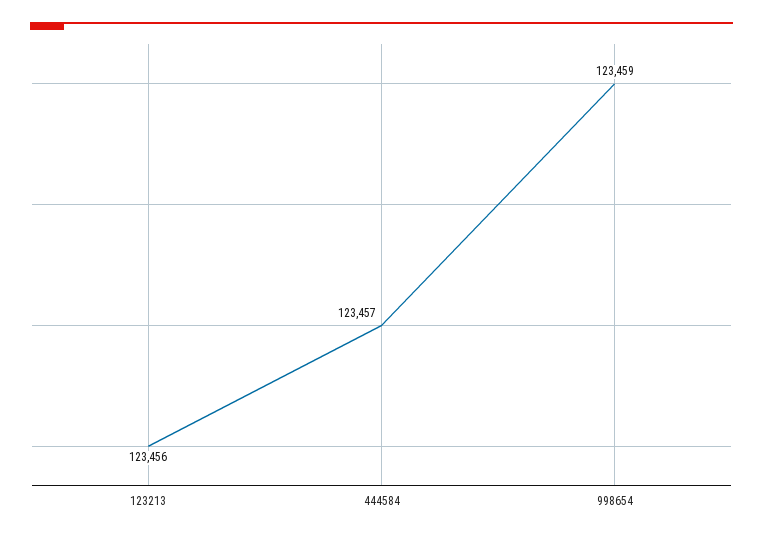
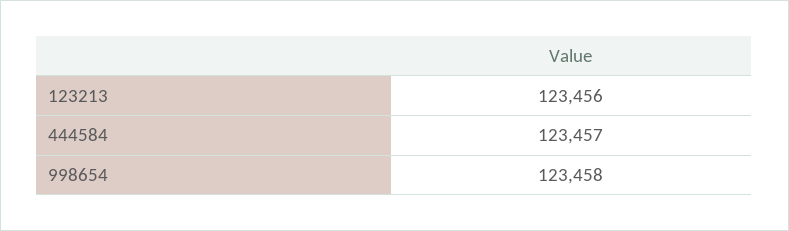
998654: 123459 -> 123458

